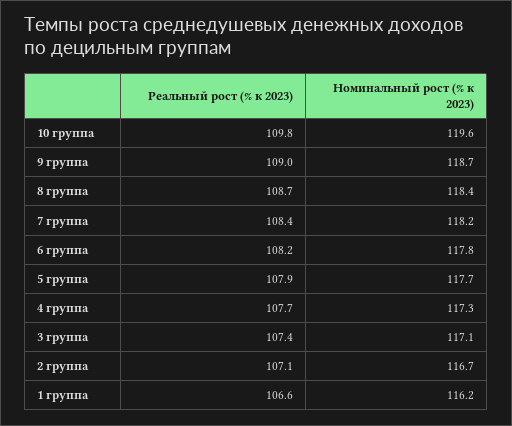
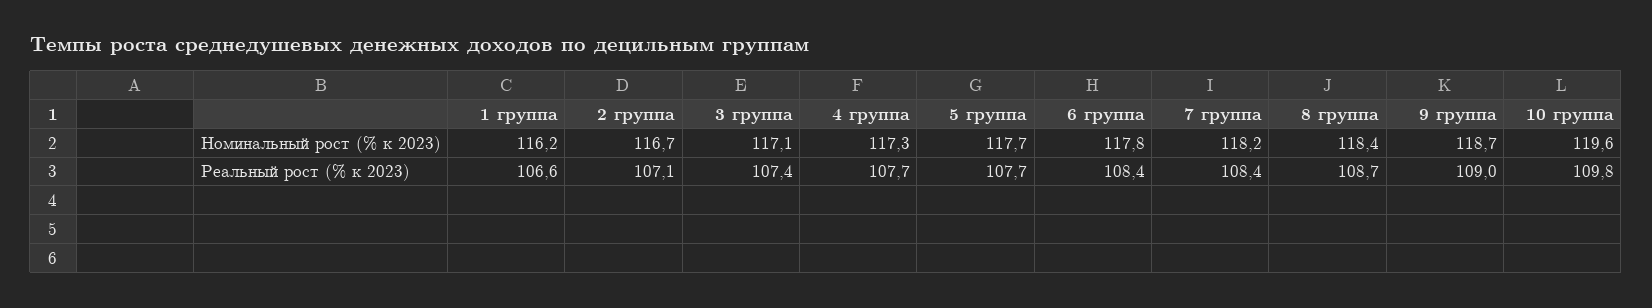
Реальный рост (% к 2023), 6 группа: 108.2 -> 108.4
Реальный рост (% к 2023), 5 группа: 107.9 -> 107.7

